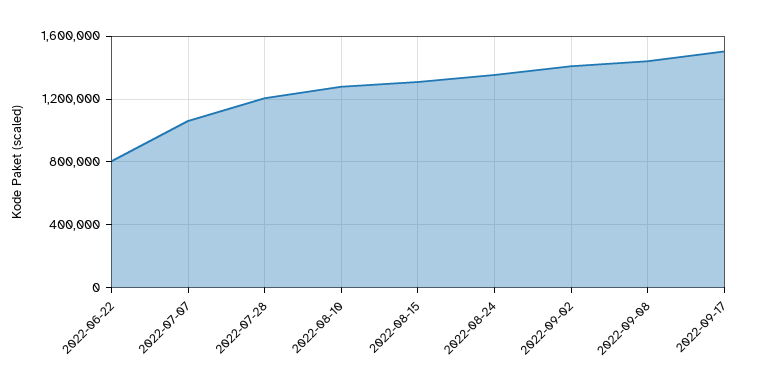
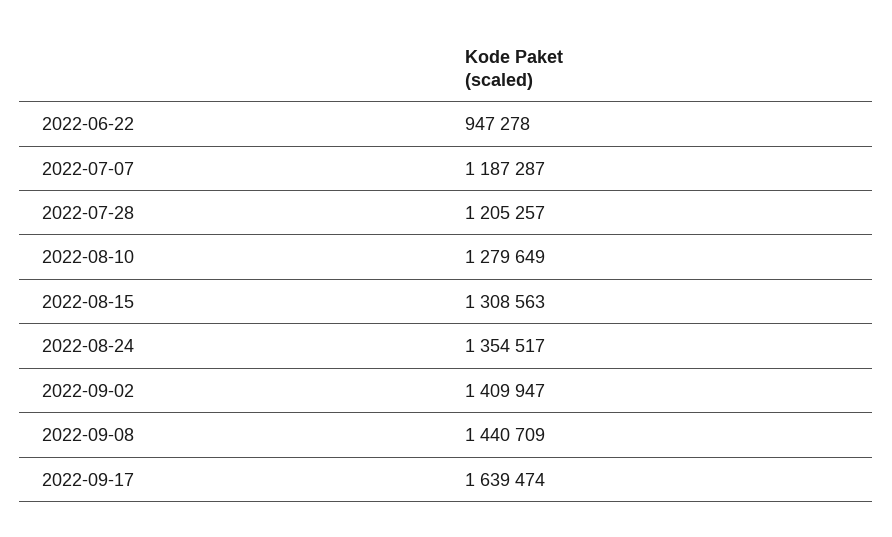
2022-06-22: 800000 -> 947278
2022-07-07: 1050000 -> 1187287
2022-09-17: 1500000 -> 1639474

